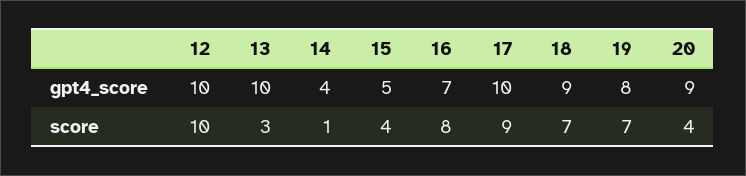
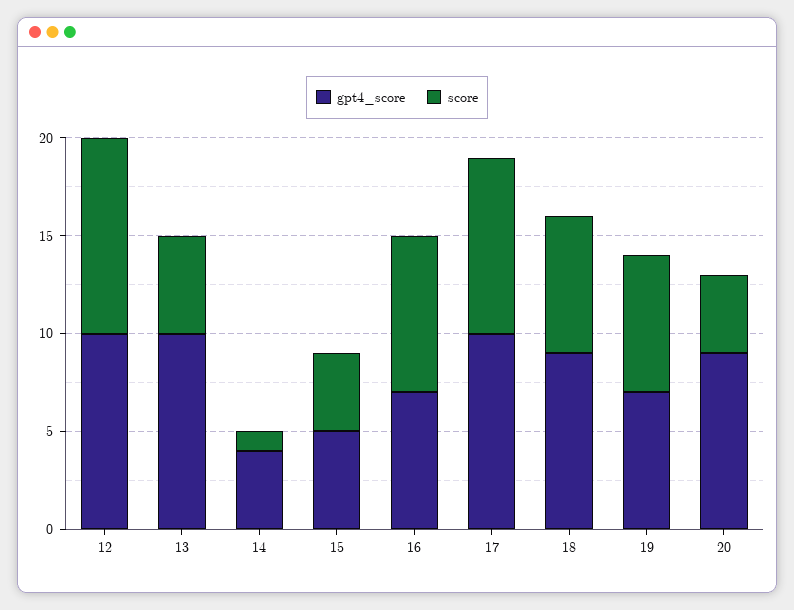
gpt4_score, 19: 8 -> 7
score, 13: 3 -> 5

